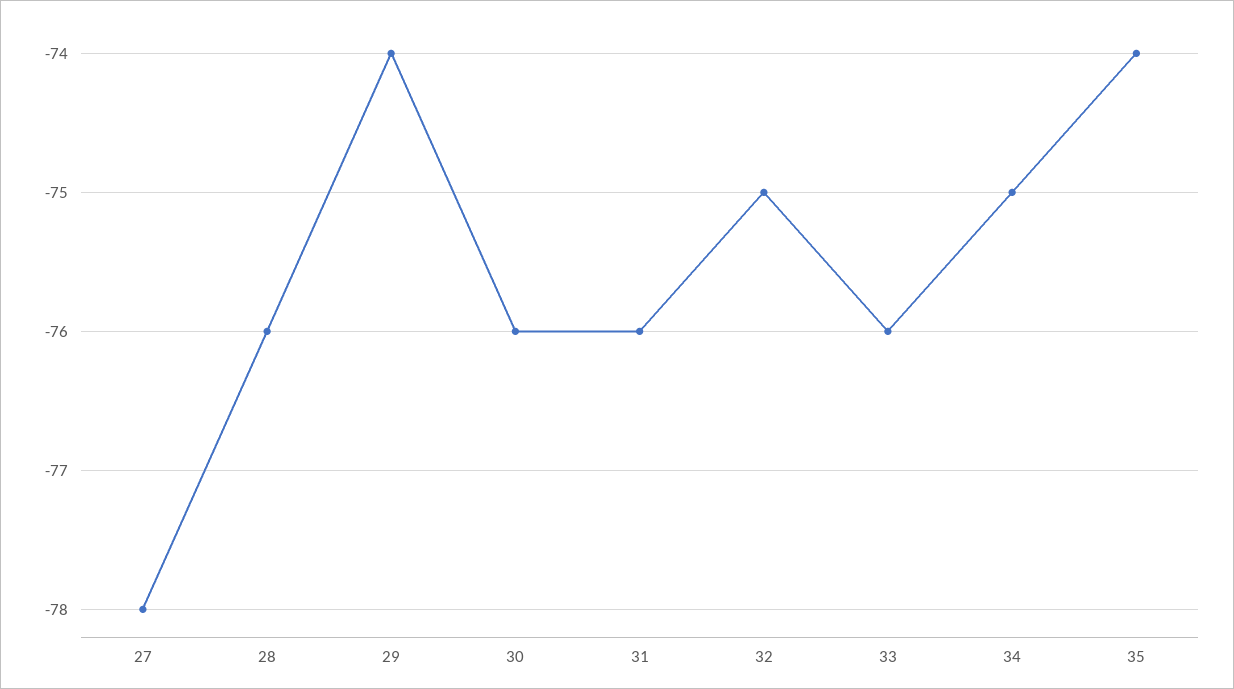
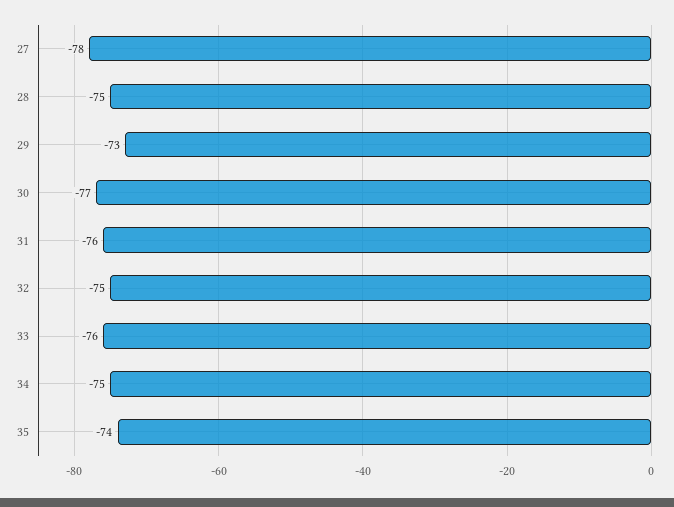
28: -76 -> -75
29: -74 -> -73
30: -76 -> -77

